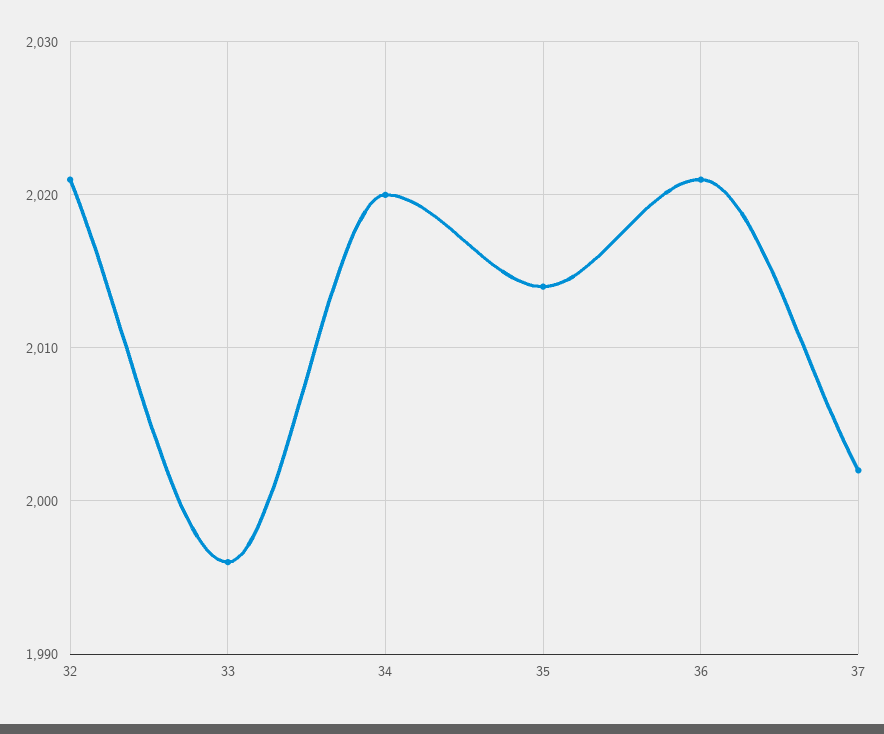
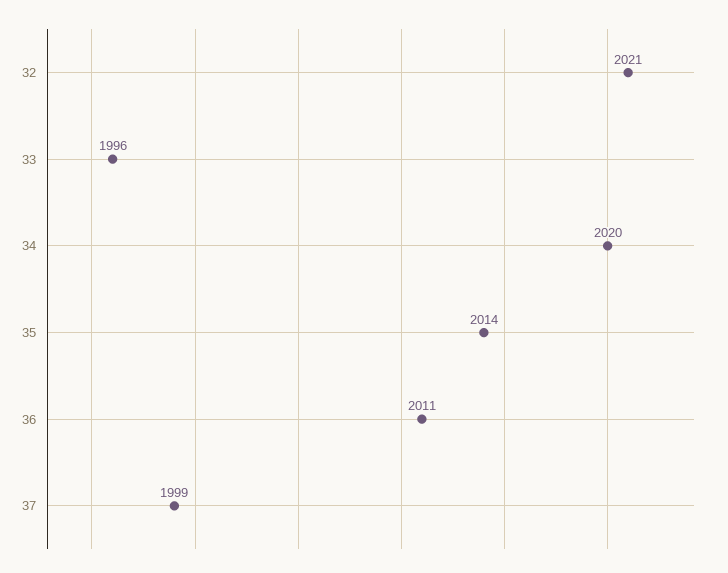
36: 2021 -> 2011
37: 2002 -> 1999

